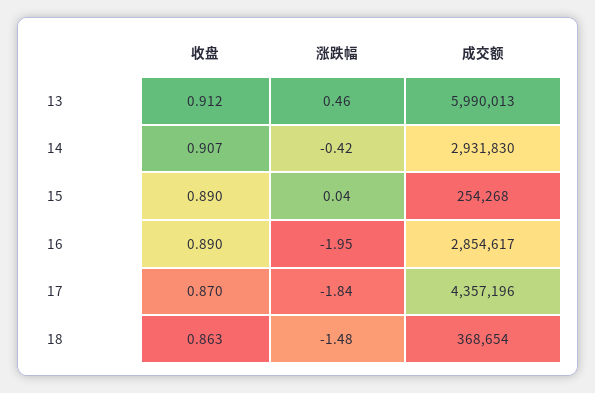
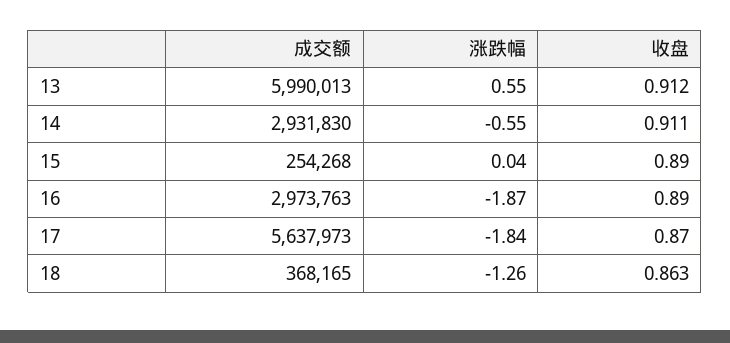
涨跌幅, 13: 0.46 -> 0.55
收盘, 14: 0.907 -> 0.911
涨跌幅, 14: -0.42 -> -0.55
涨跌幅, 16: -1.95 -> -1.87
成交额, 16: 2854617 -> 2973763
成交额, 17: 4357196 -> 5637973
涨跌幅, 18: -1.48 -> -1.26
成交额, 18: 368654 -> 368165

